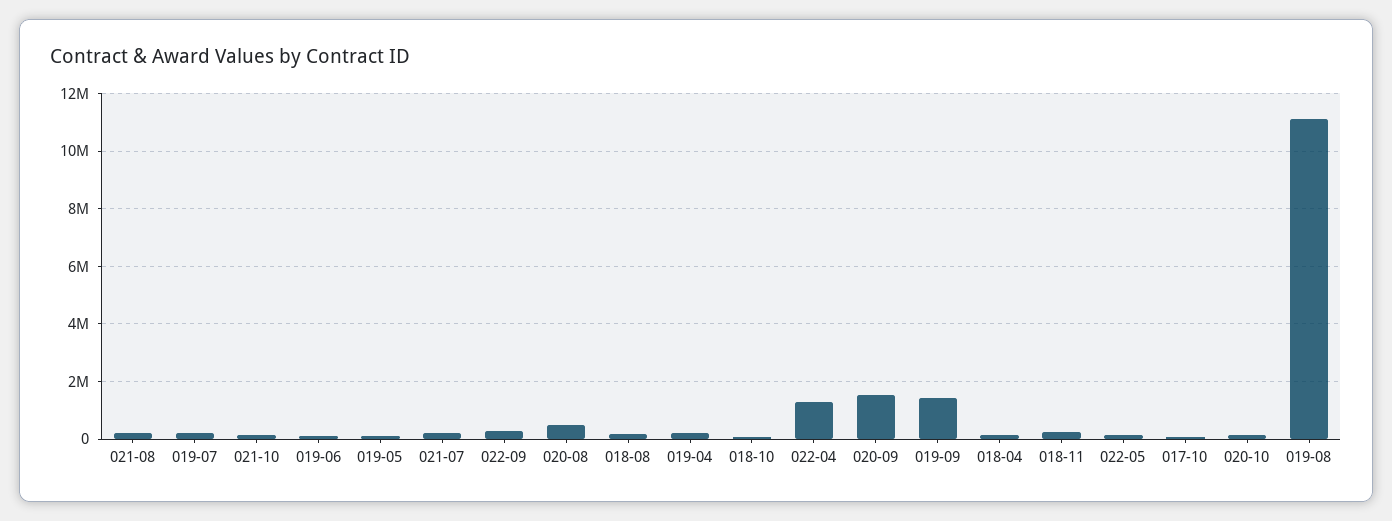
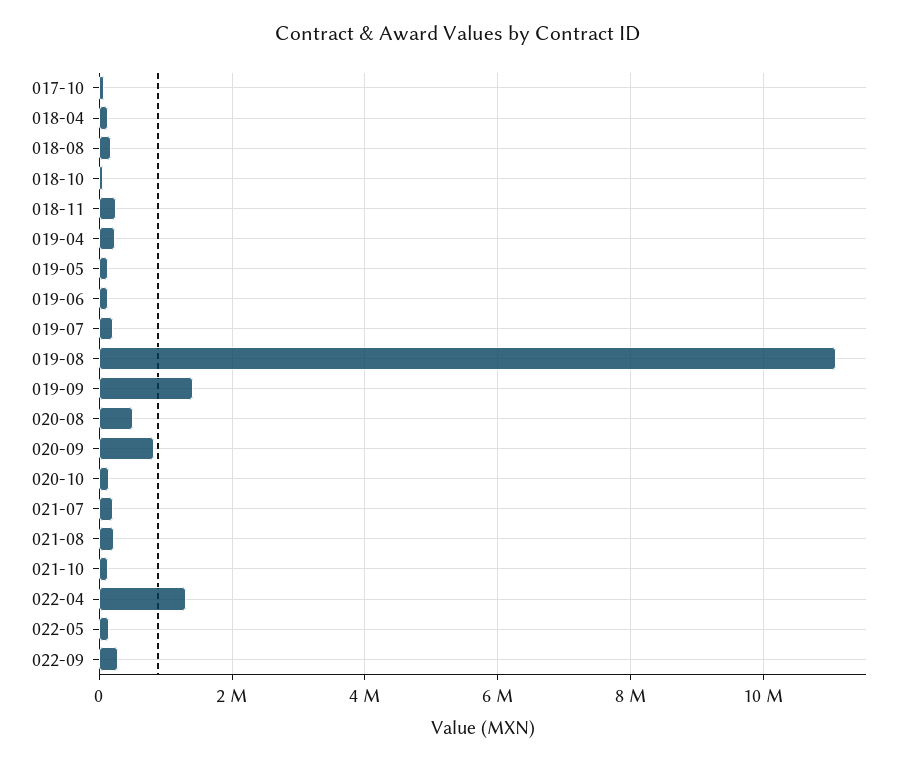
020-09: 1500000 -> 800000

